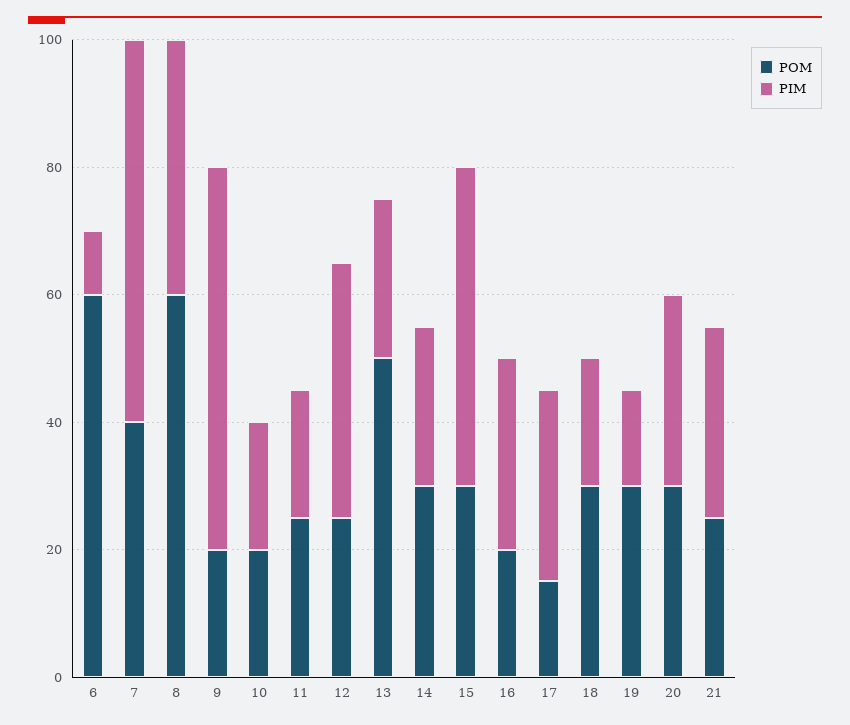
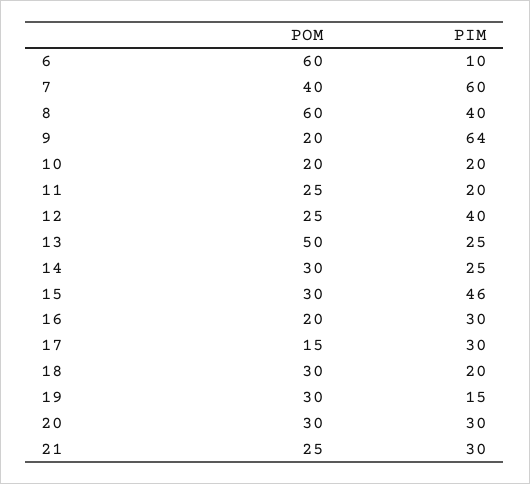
PIM, 9: 60 -> 64
PIM, 15: 50 -> 46

